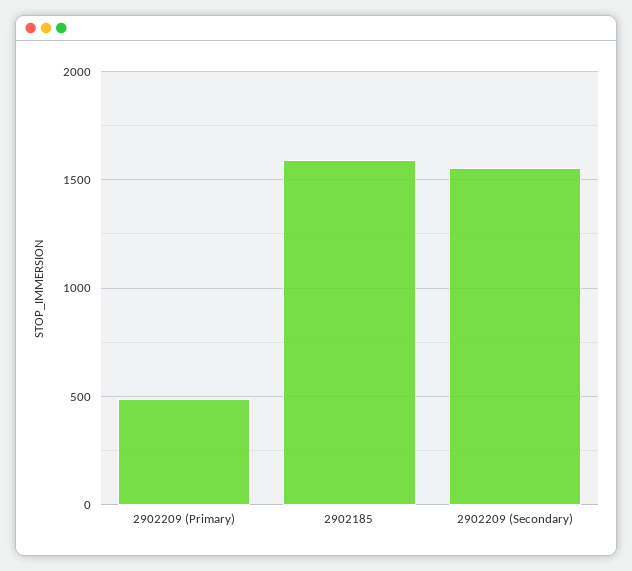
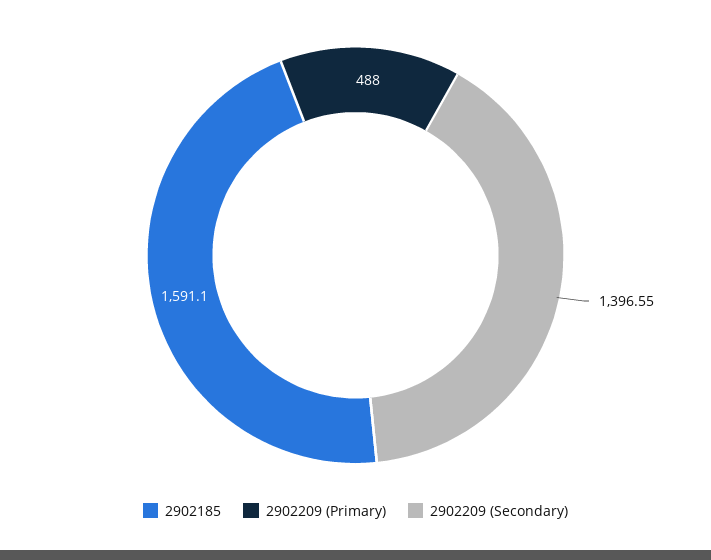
2902209 (Secondary): 1550 -> 1396.55

